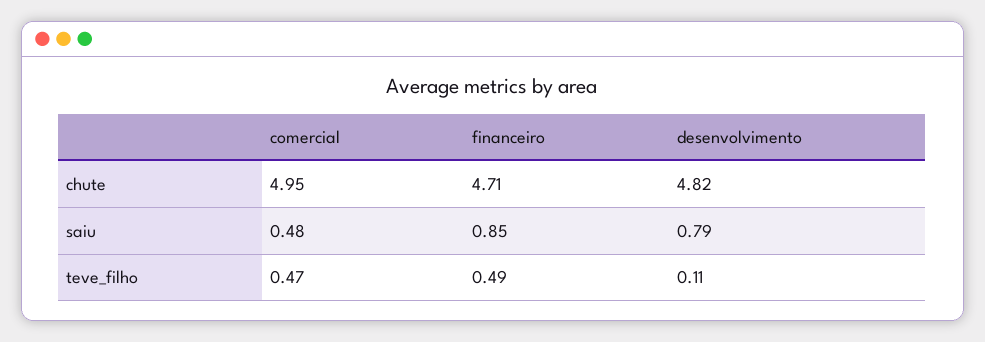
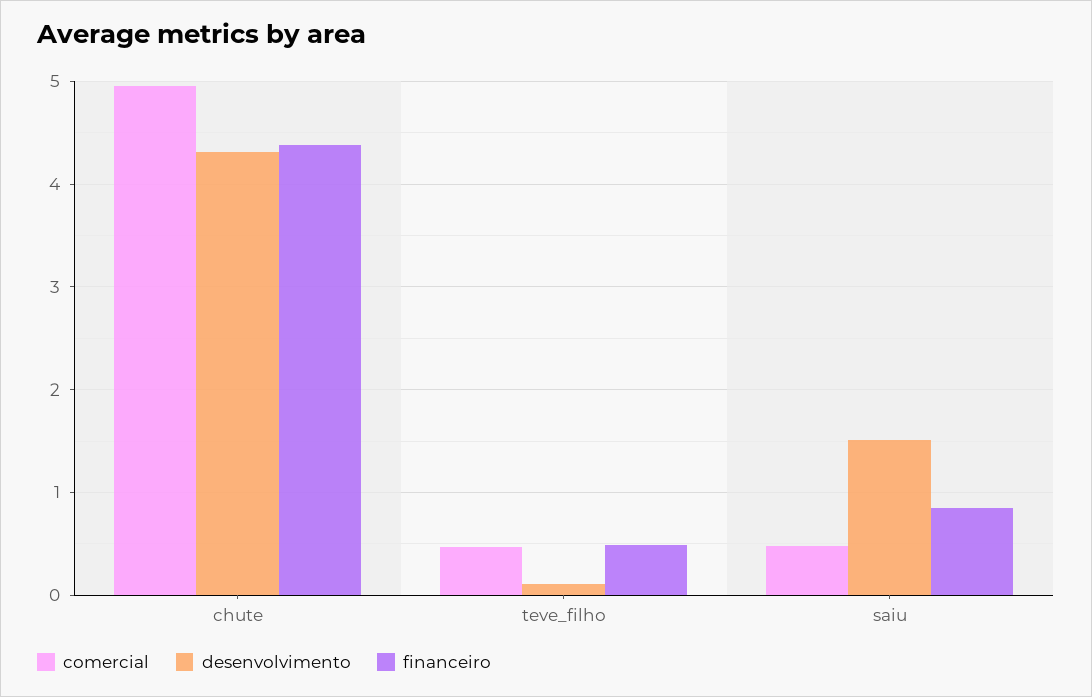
financeiro, chute: 4.71 -> 4.4
desenvolvimento, chute: 4.82 -> 4.3
desenvolvimento, saiu: 0.79 -> 1.5

